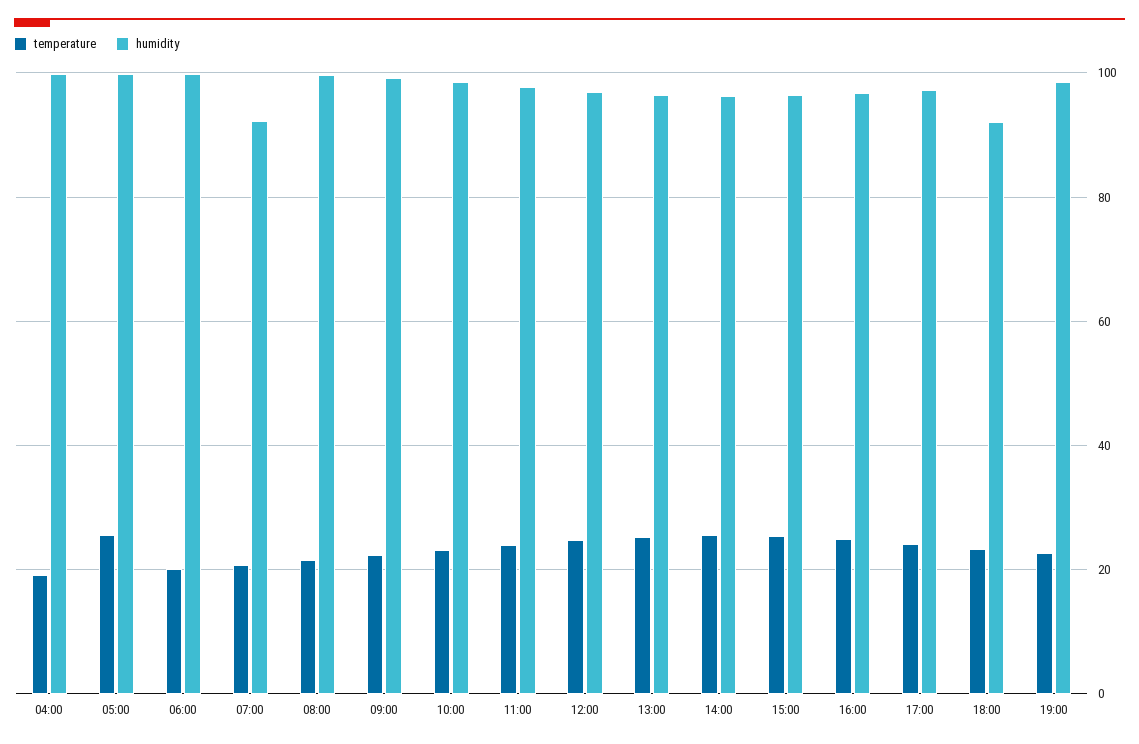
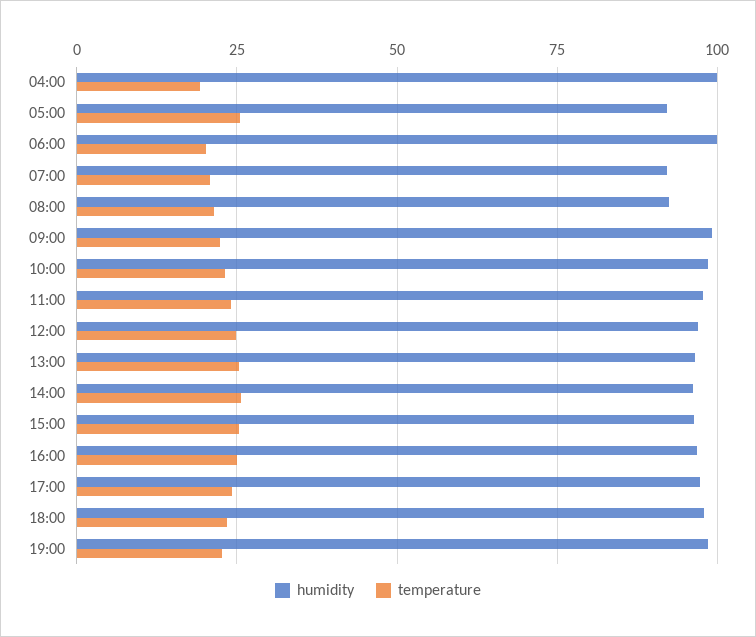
humidity, 05:00: 100 -> 92.5
humidity, 08:00: 100 -> 92.5
humidity, 18:00: 92 -> 97.5

